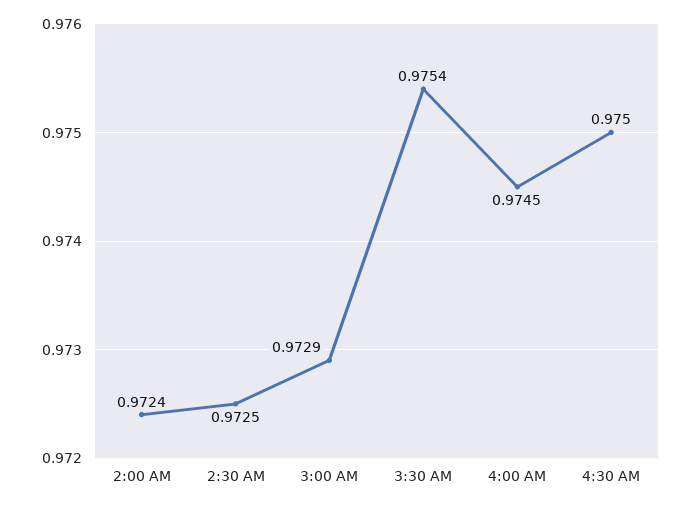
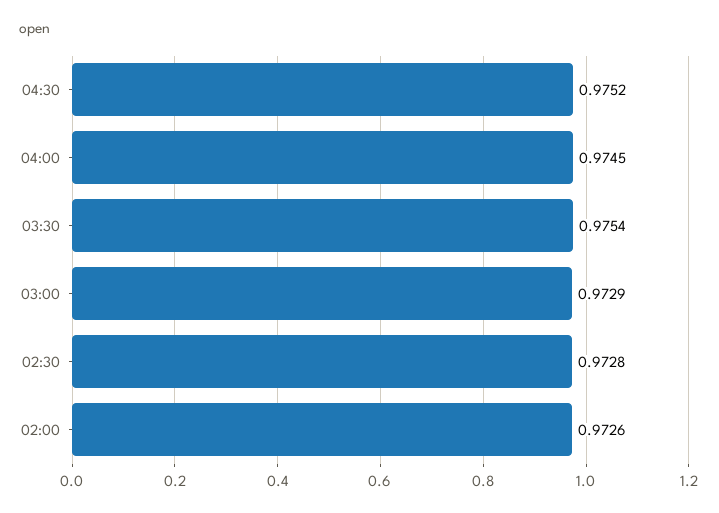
2:00 AM: 0.9724 -> 0.9726
2:30 AM: 0.9725 -> 0.9728
4:30 AM: 0.975 -> 0.9752

